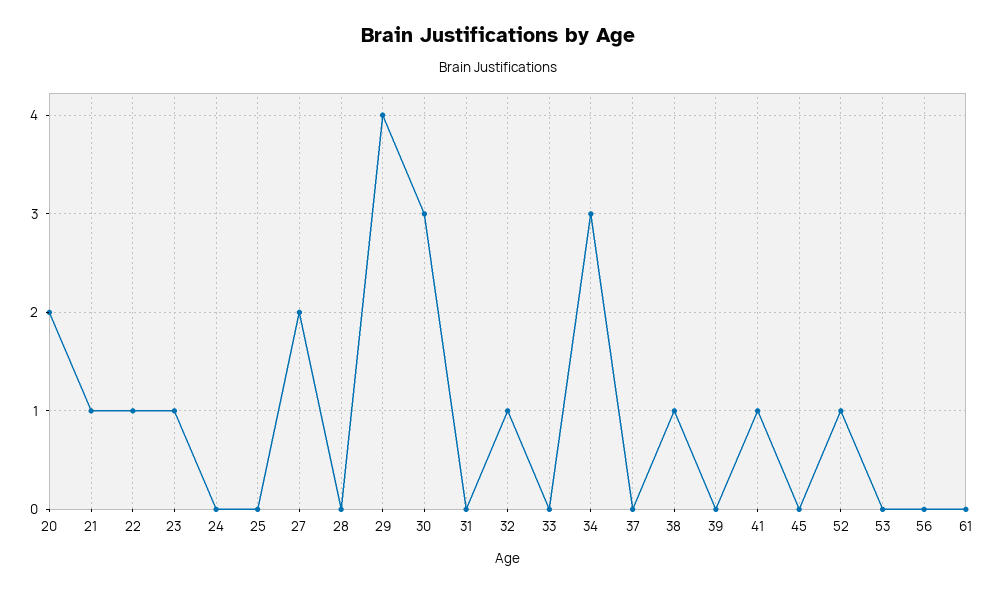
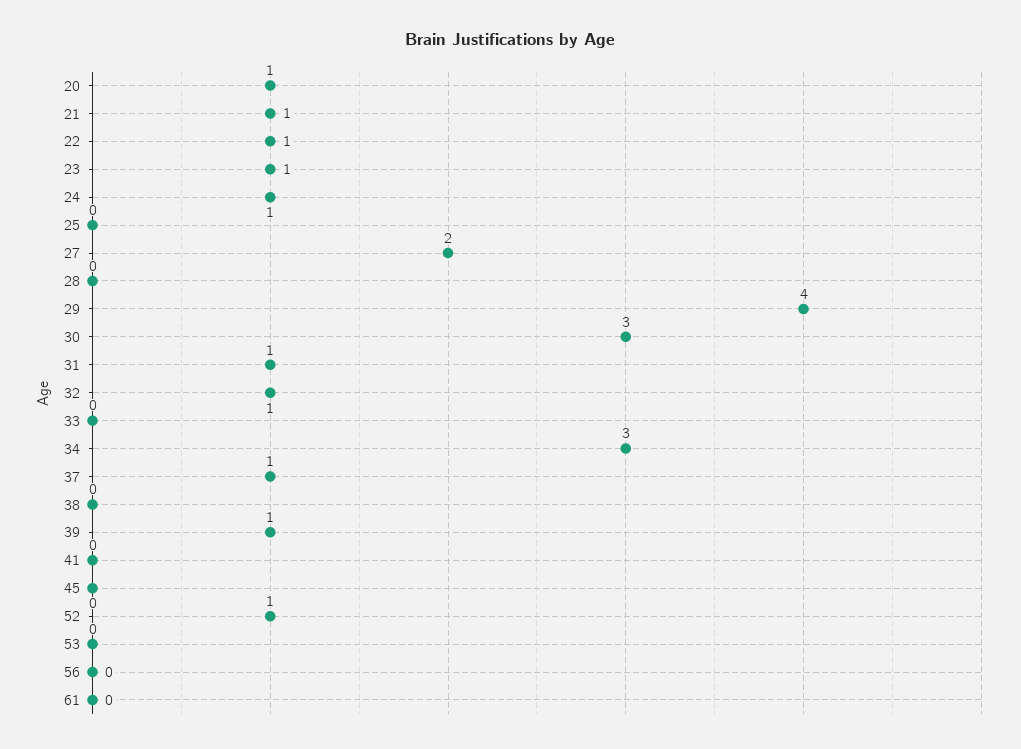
20: 2 -> 1
24: 0 -> 1
31: 0 -> 1
37: 0 -> 1
38: 1 -> 0
39: 0 -> 1
41: 1 -> 0

